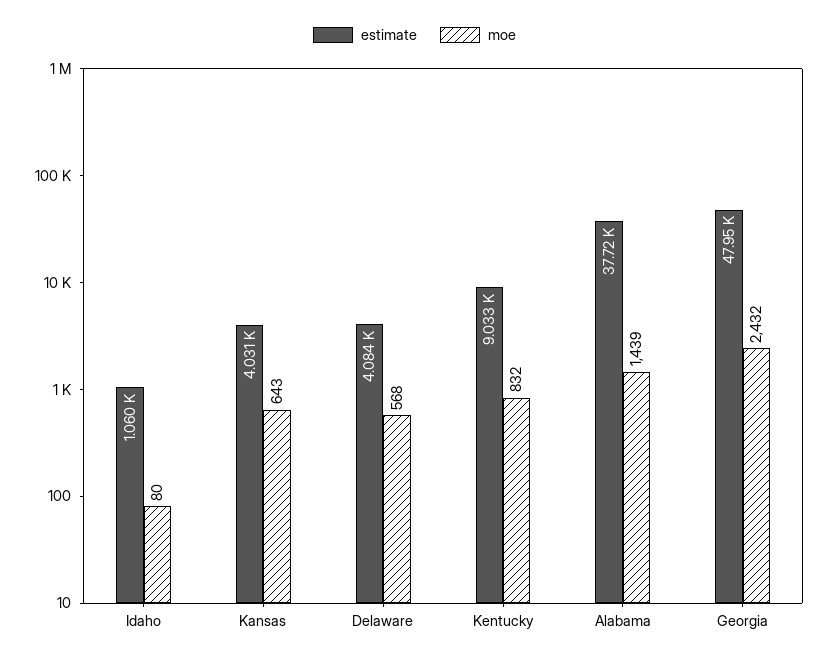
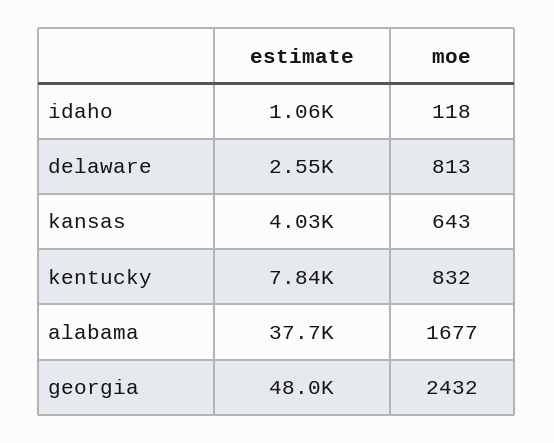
moe, Idaho: 80 -> 118
estimate, Delaware: 4084 -> 2550
moe, Delaware: 568 -> 813
estimate, Kentucky: 9033 -> 7840
moe, Alabama: 1439 -> 1677

